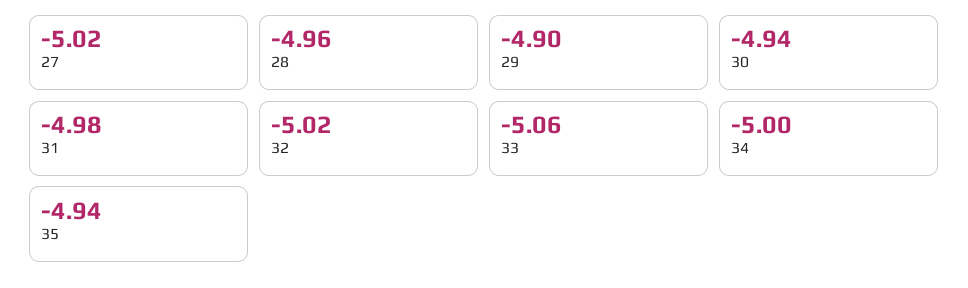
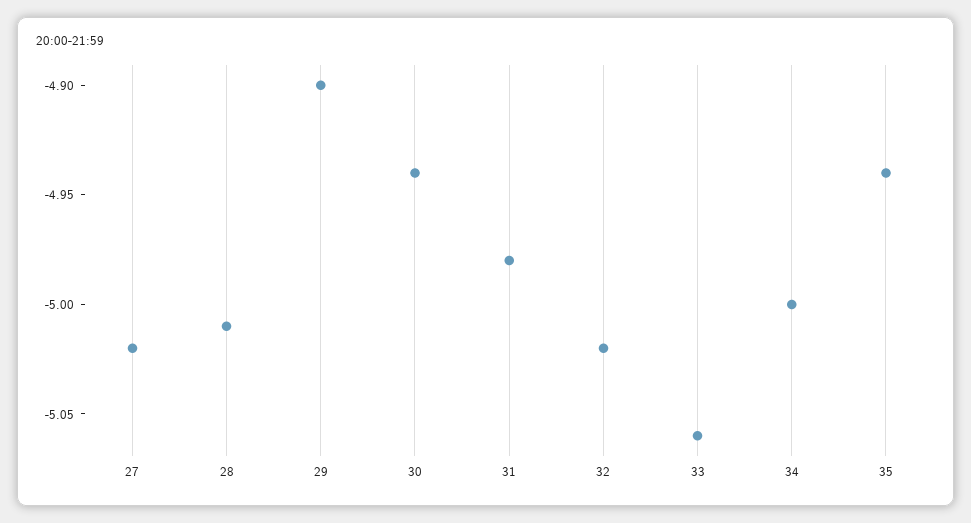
28: -4.96 -> -5.01

